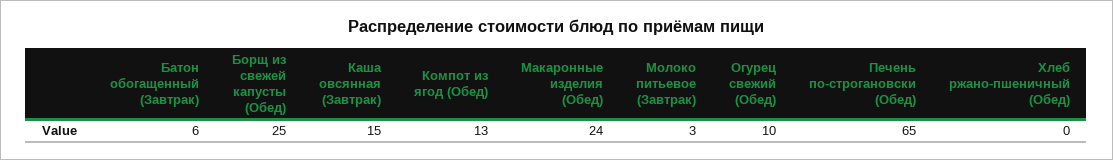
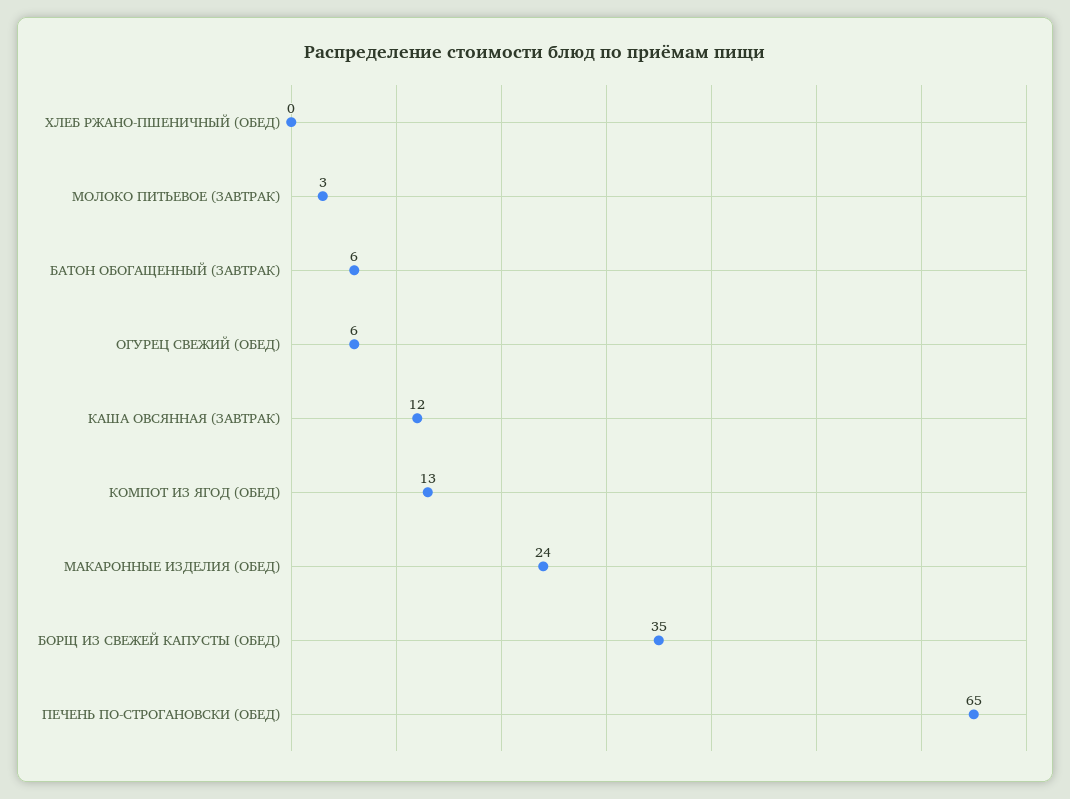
Борщ из свежей капусты (Обед): 25 -> 35
Каша овсянная (Завтрак): 15 -> 12
Огурец свежий (Обед): 10 -> 6

